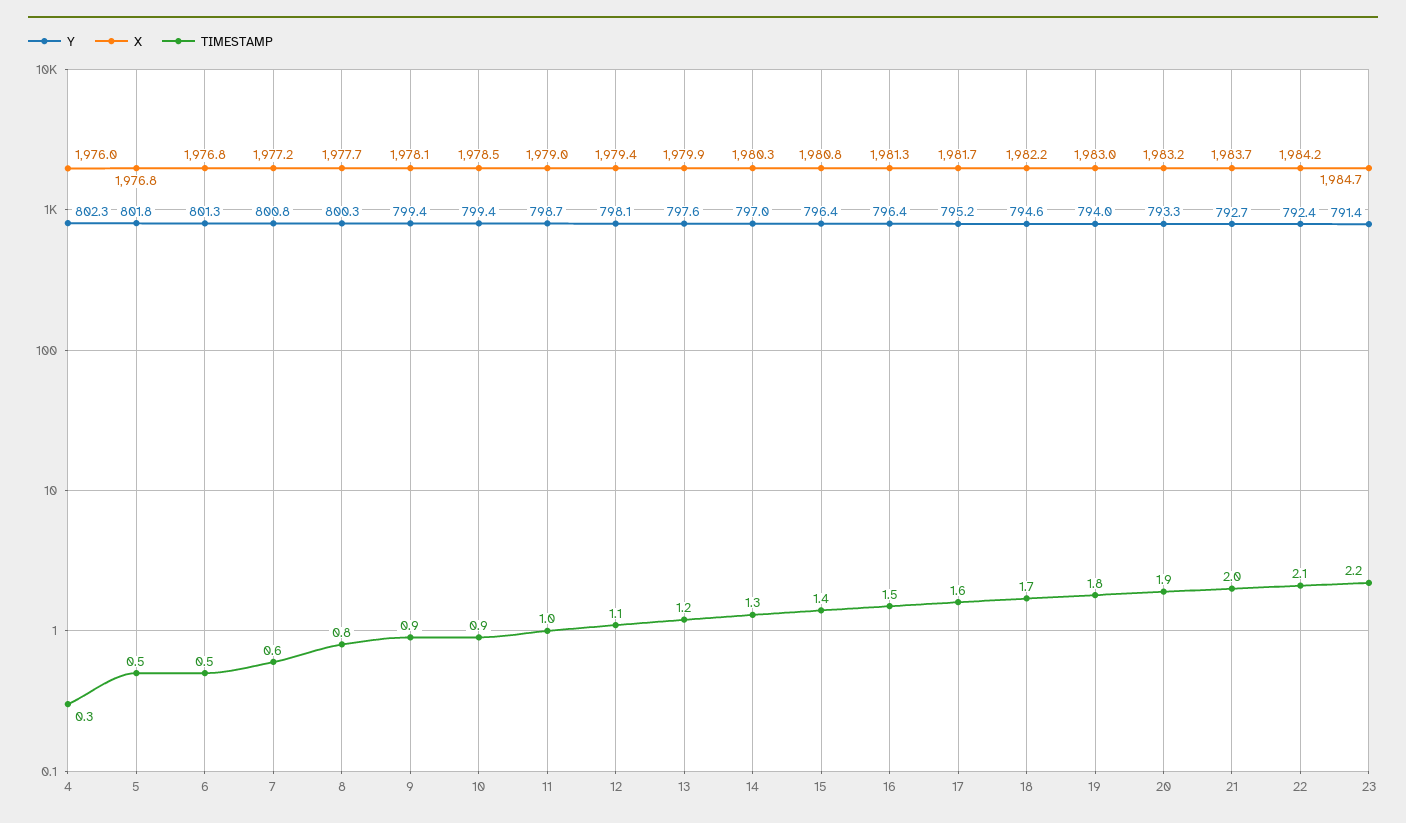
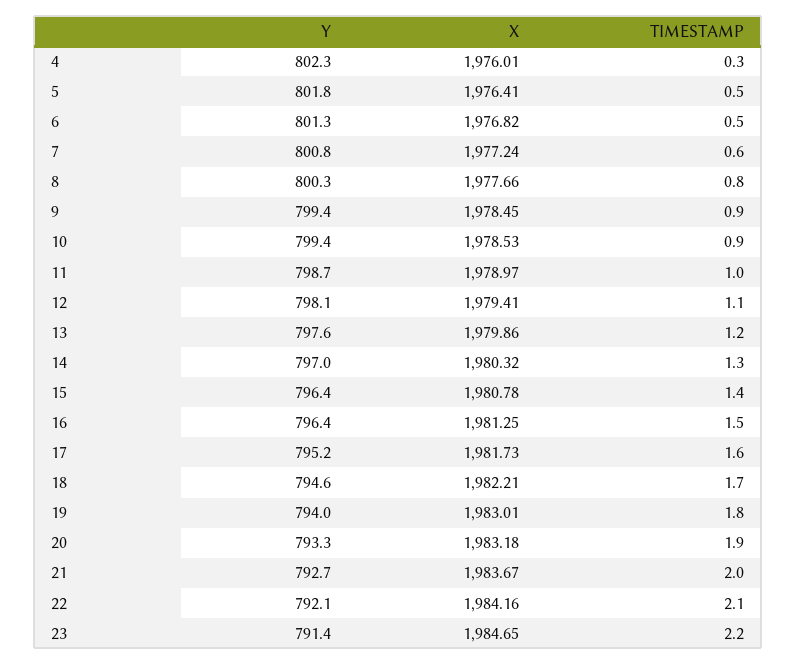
X, 5: 1976.8 -> 1976.41
X, 9: 1978.1 -> 1978.45
Y, 22: 792.4 -> 792.1

